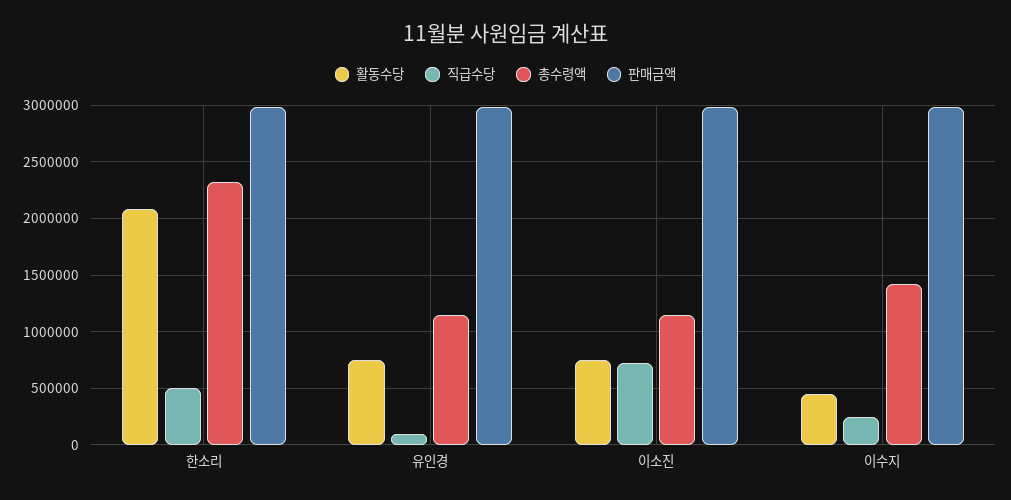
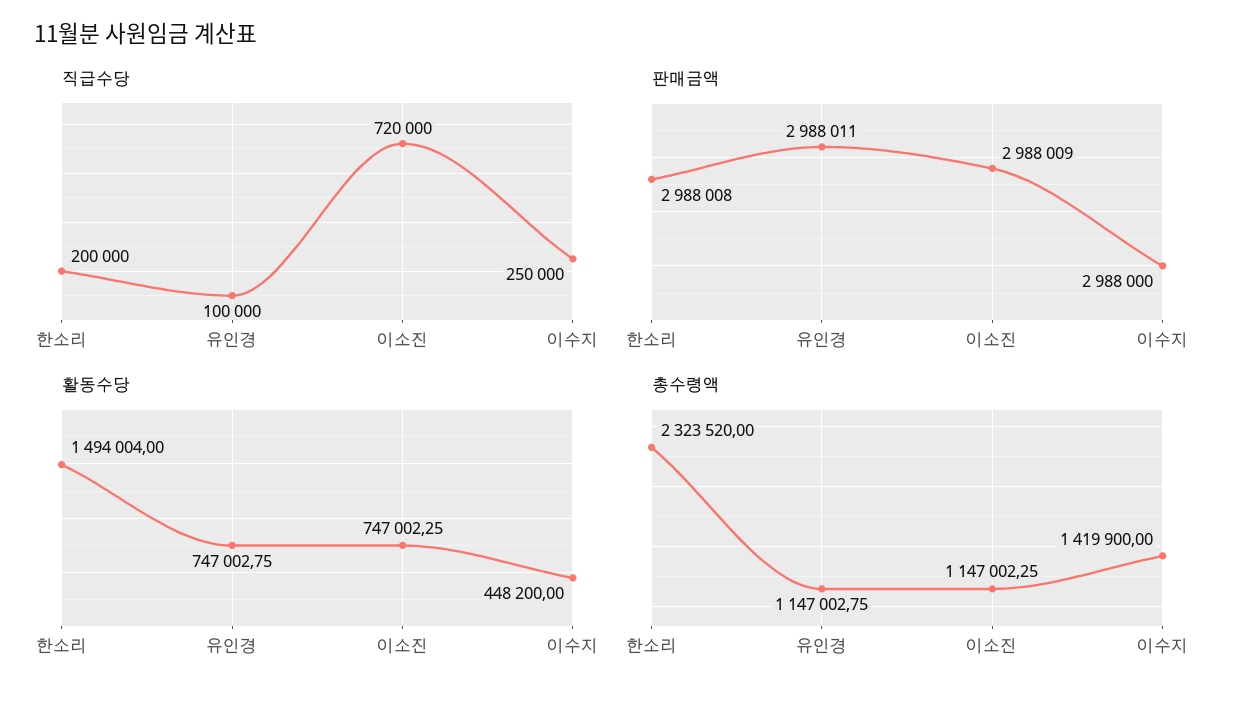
활동수당, 한소리: 2100000 -> 1494004
직급수당, 한소리: 500000 -> 200000

